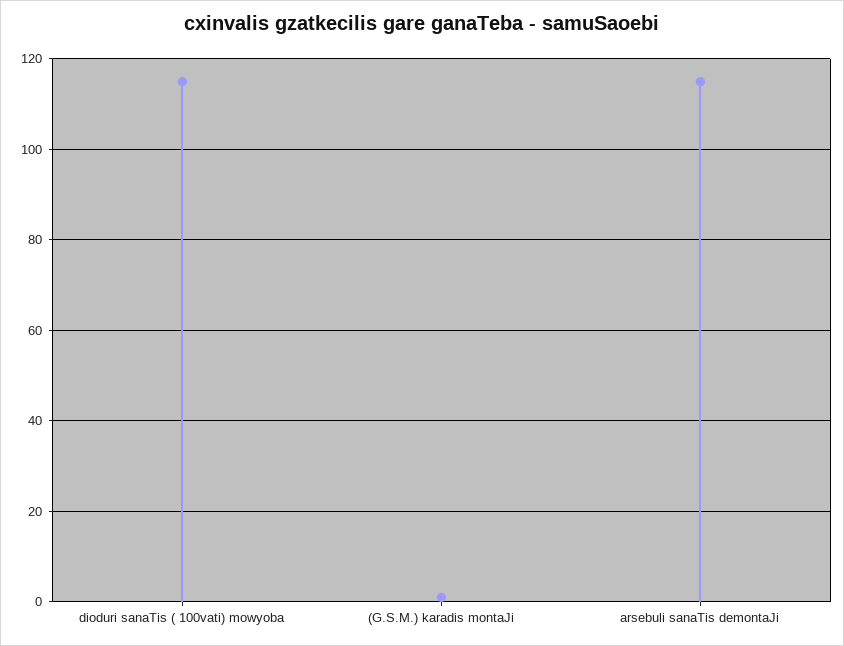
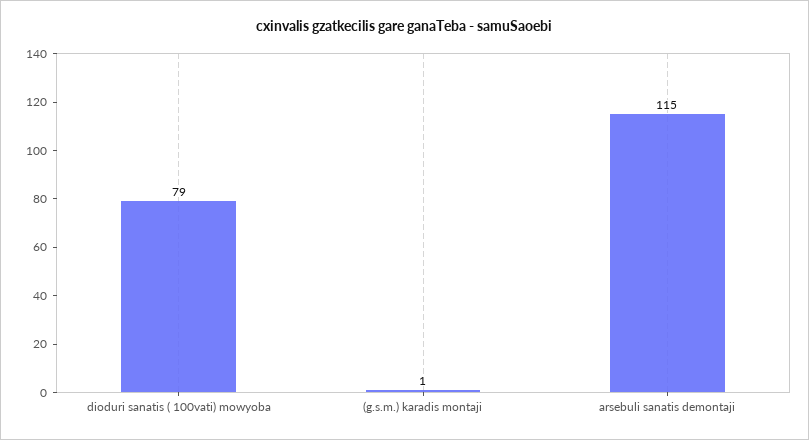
dioduri sanaTis ( 100vati) mowyoba: 115 -> 79

